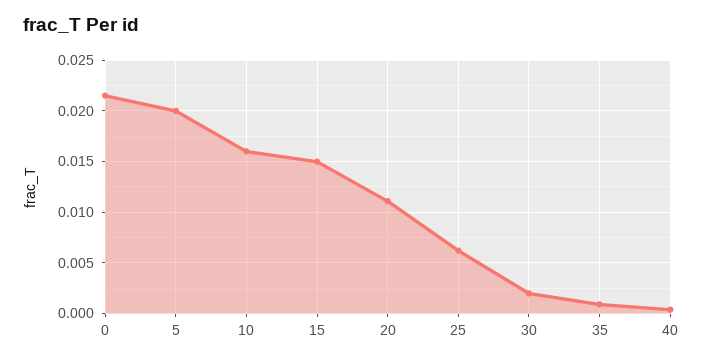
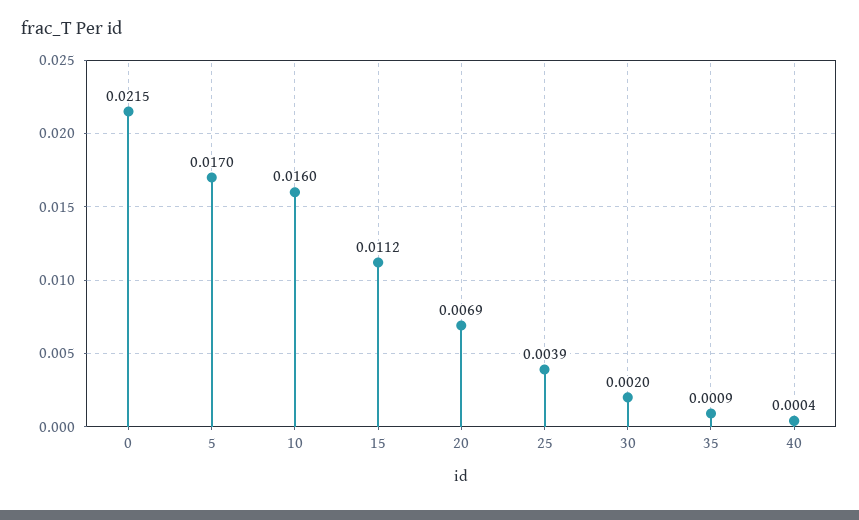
5: 0.02 -> 0.017
15: 0.015 -> 0.0112
20: 0.011 -> 0.0069
25: 0.006 -> 0.0039

